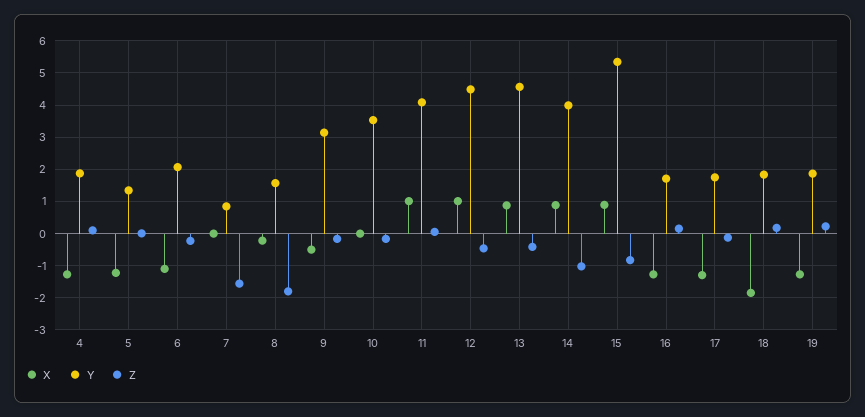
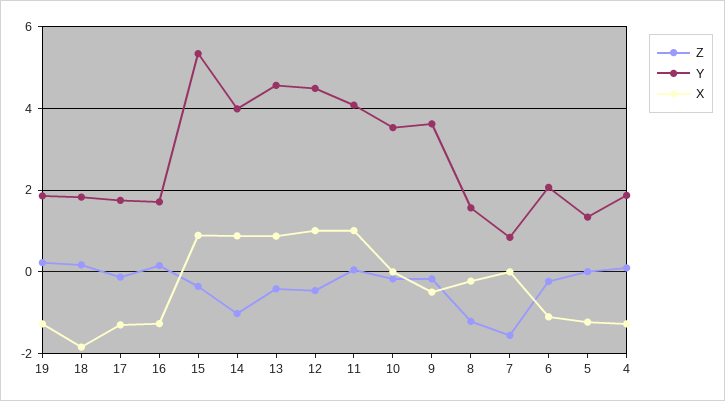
Z, 8: -1.8 -> -1.2
Y, 9: 3.2 -> 3.6
Z, 15: -0.8 -> -0.4

